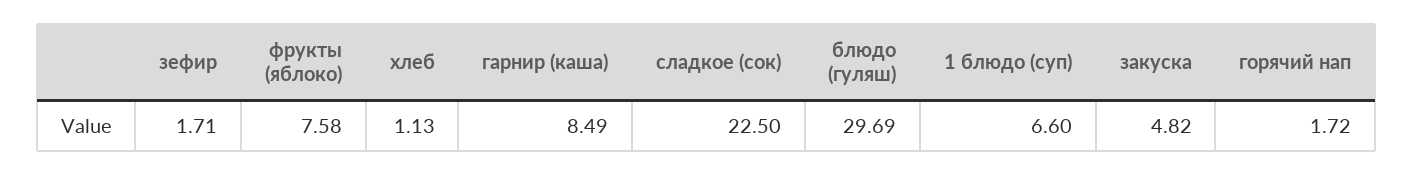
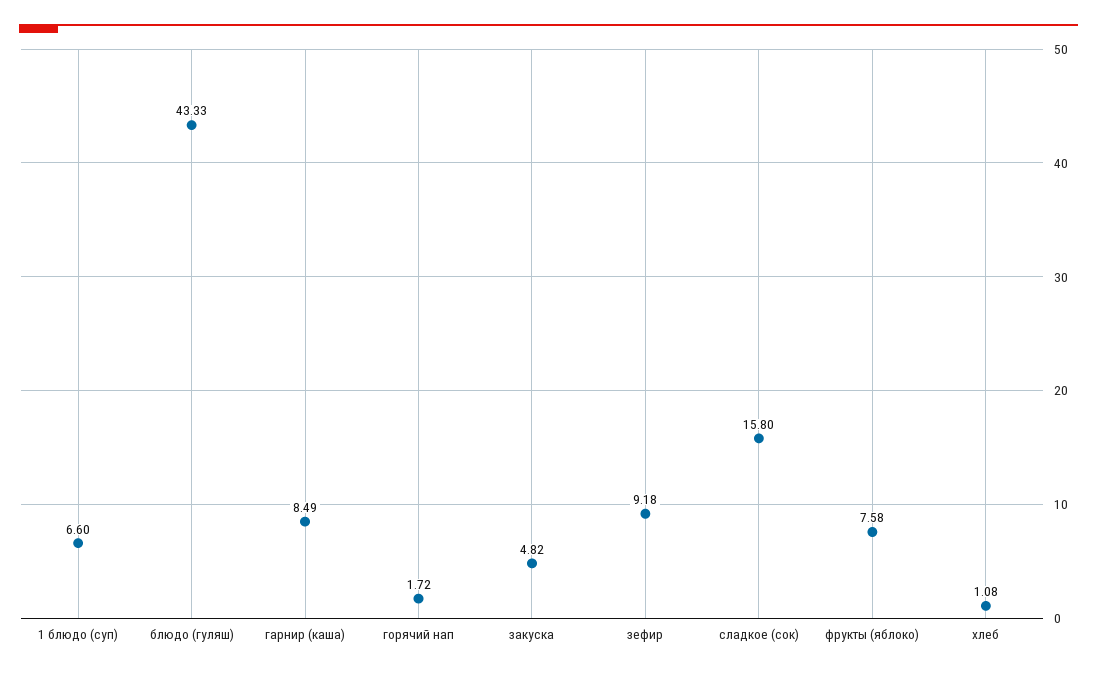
зефир: 1.71 -> 9.18
хлеб: 1.13 -> 1.08
сладкое (сок): 22.5 -> 15.8
блюдо (гуляш): 29.69 -> 43.33

